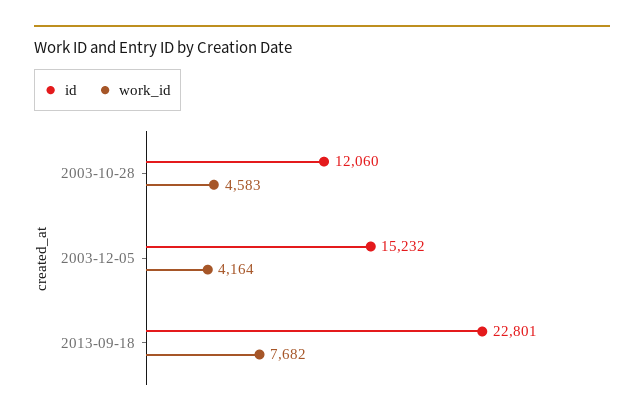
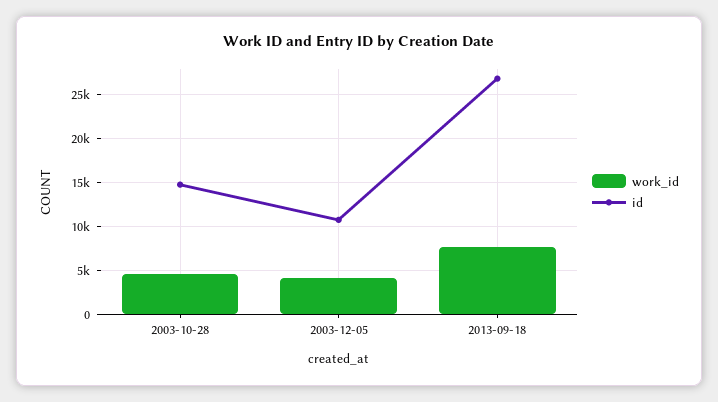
id, 2003-10-28: 12060 -> 15000
id, 2003-12-05: 15232 -> 11000
id, 2013-09-18: 22801 -> 27000

